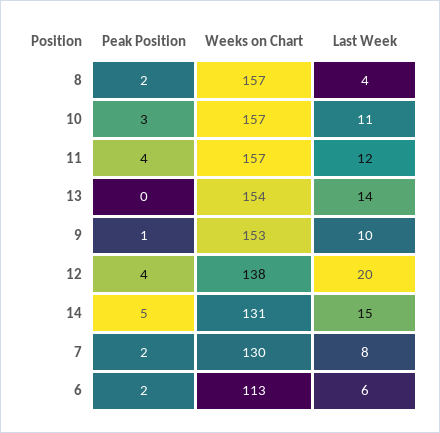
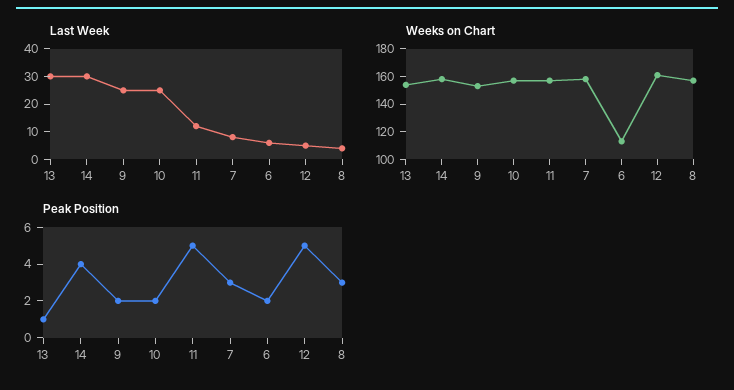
Peak Position, 8: 2 -> 3
Peak Position, 10: 3 -> 2
Last Week, 10: 11 -> 25
Peak Position, 11: 4 -> 5
Peak Position, 13: 0 -> 1
Last Week, 13: 14 -> 30
Peak Position, 9: 1 -> 2
Last Week, 9: 10 -> 25
Peak Position, 12: 4 -> 5
Weeks on Chart, 12: 138 -> 160
Last Week, 12: 20 -> 5
Peak Position, 14: 5 -> 4
Weeks on Chart, 14: 131 -> 160
Last Week, 14: 15 -> 30
Peak Position, 7: 2 -> 3
Weeks on Chart, 7: 130 -> 160

